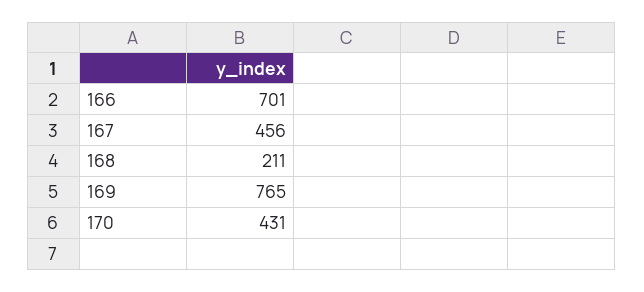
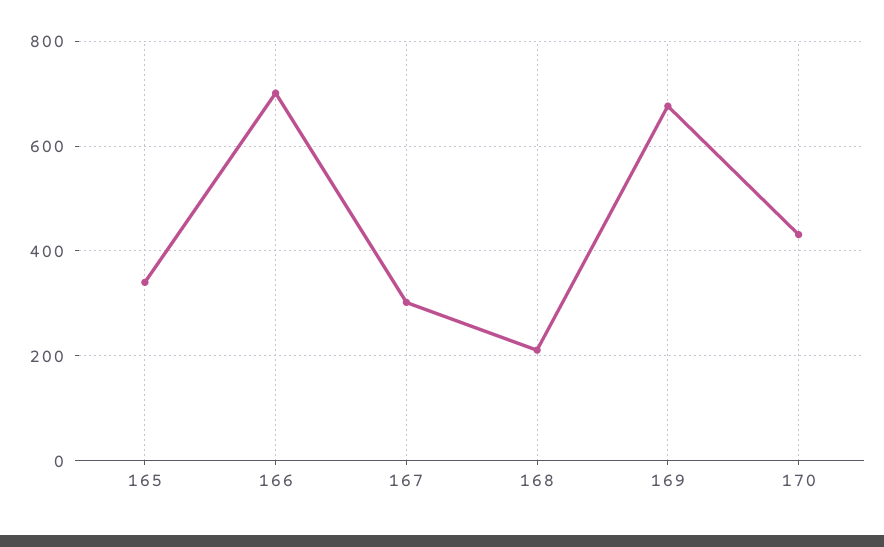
167: 456 -> 300
169: 765 -> 680
165: none -> 340

